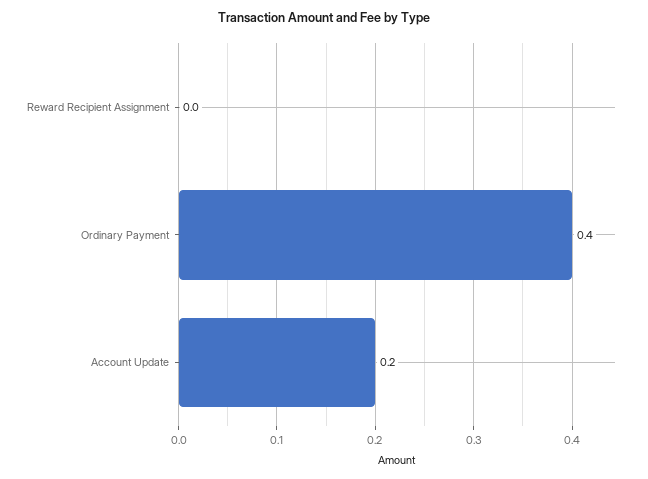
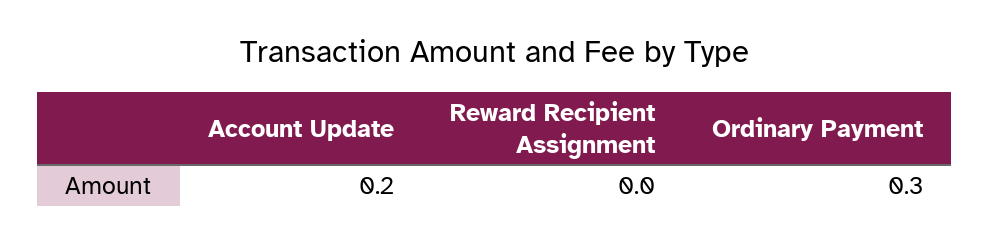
Ordinary Payment: 0.4 -> 0.3

